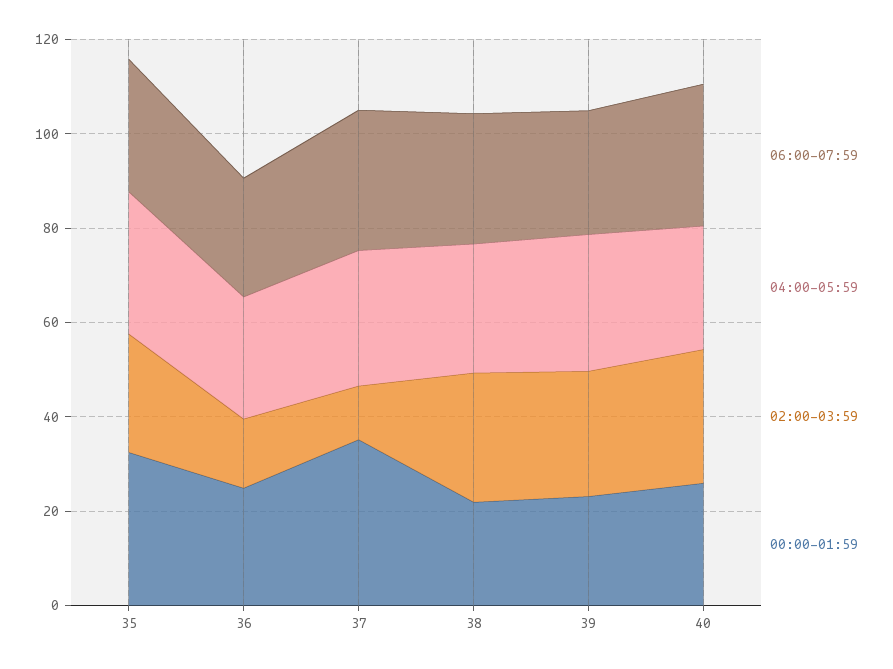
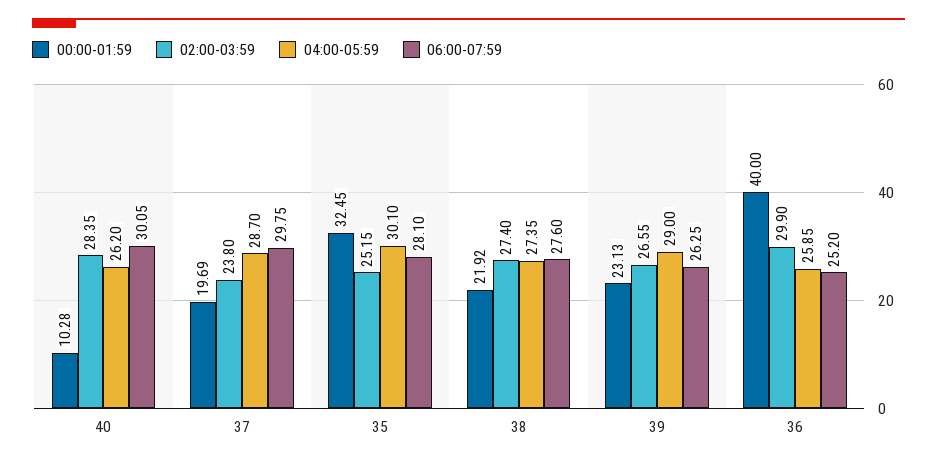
02:00-03:59, 36: 15 -> 29.9
00:00-01:59, 36: 25 -> 40
02:00-03:59, 37: 10 -> 23.8
00:00-01:59, 37: 35 -> 19.69
00:00-01:59, 40: 25 -> 10.28

